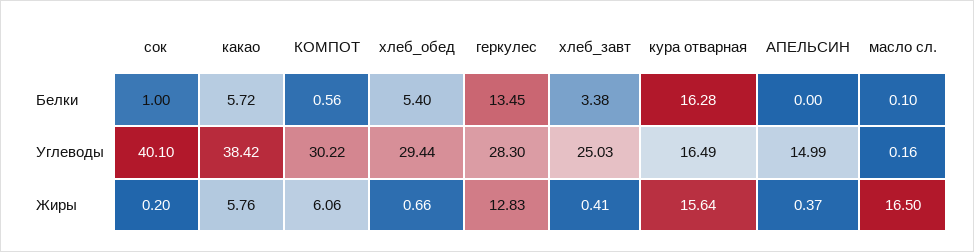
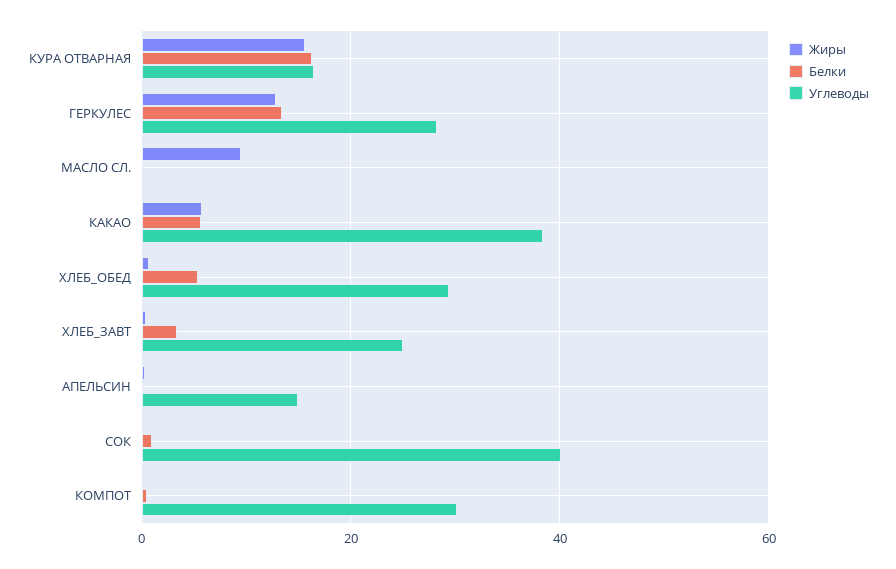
Жиры, КОМПОТ: 6.06 -> 0
Жиры, масло сл.: 16.5 -> 10

